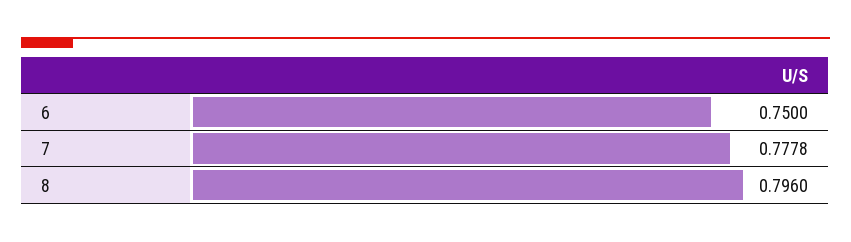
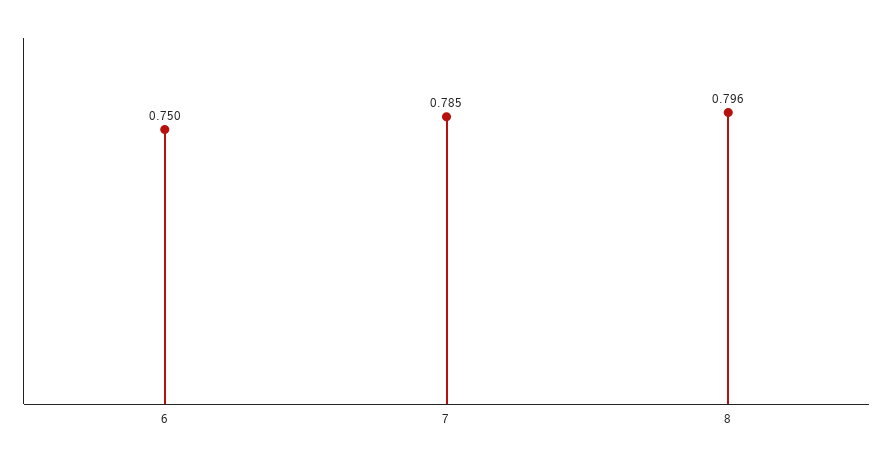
7: 0.7778 -> 0.785

